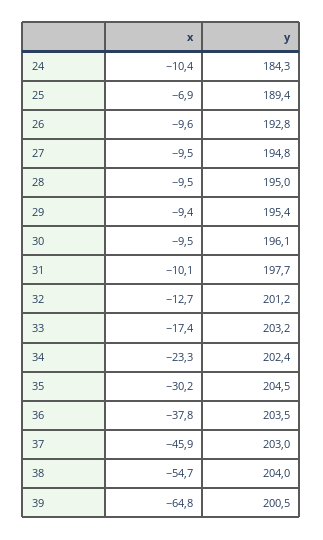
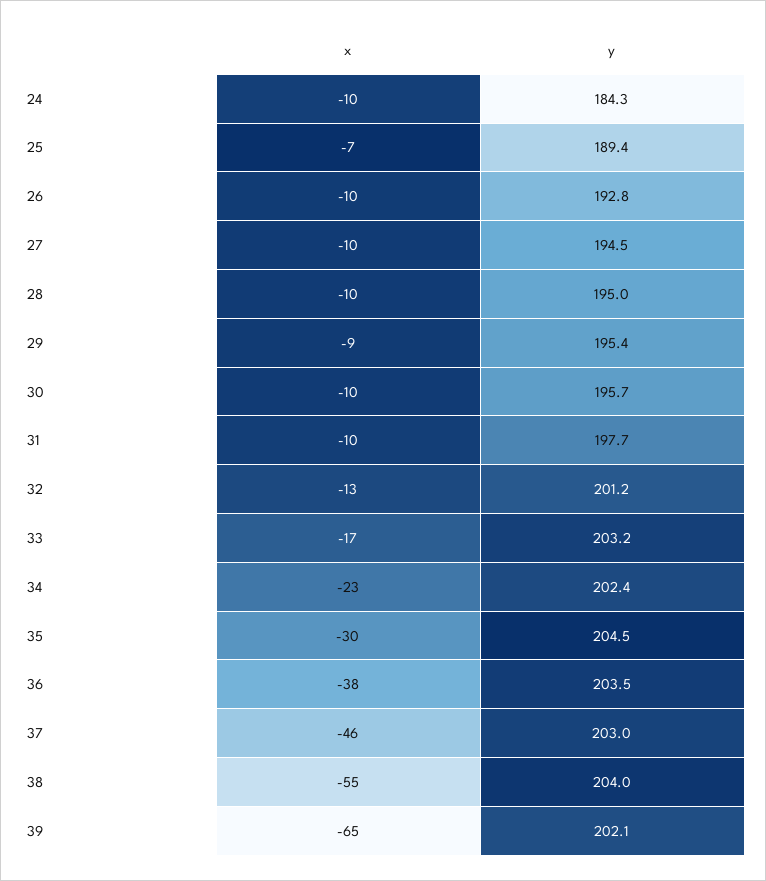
y, 27: 194.8 -> 194.5
y, 30: 196.1 -> 195.7
y, 39: 200.5 -> 202.1

